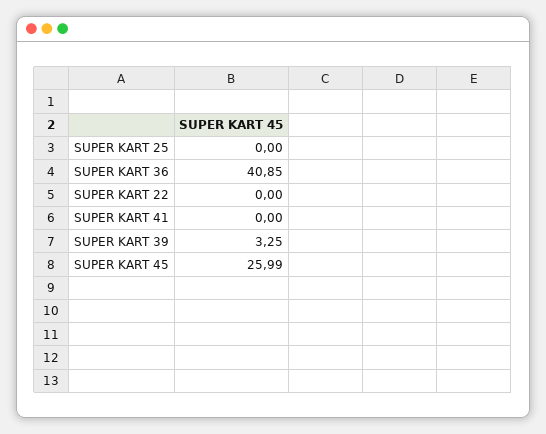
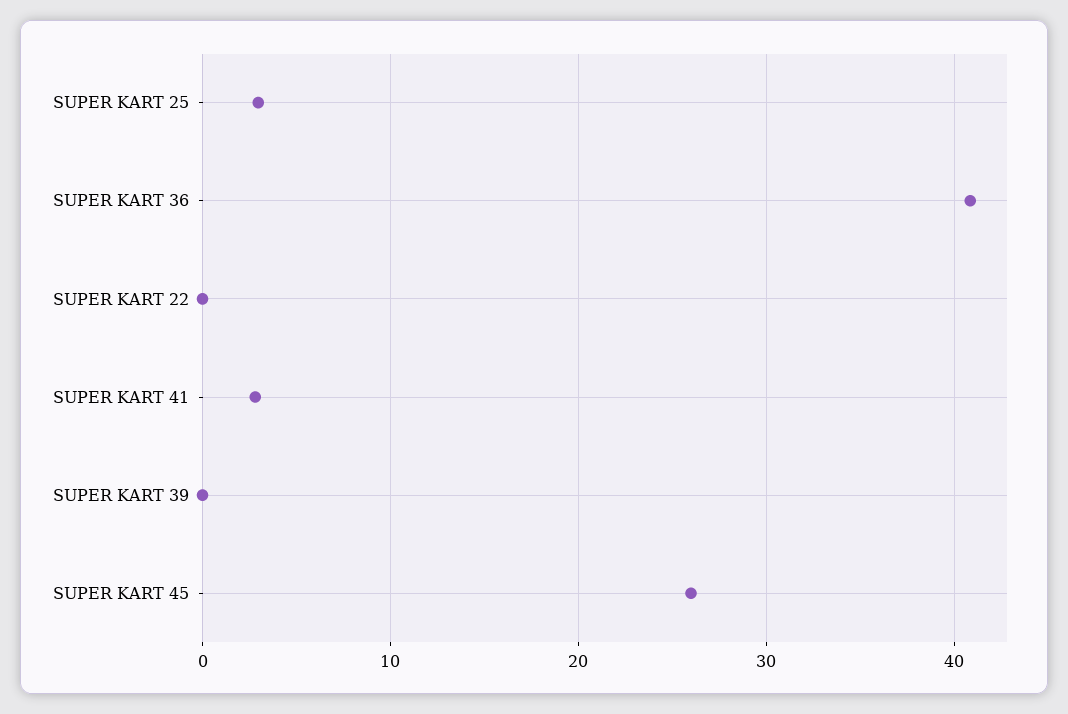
SUPER KART 25: 0 -> 3
SUPER KART 41: 0 -> 3
SUPER KART 39: 3.25 -> 0

